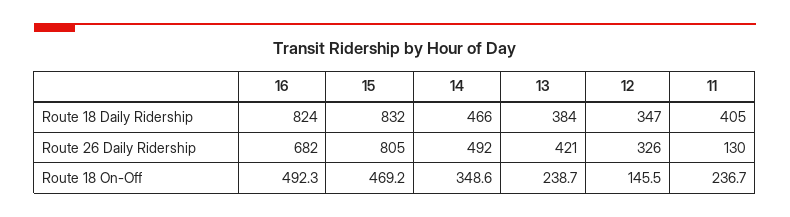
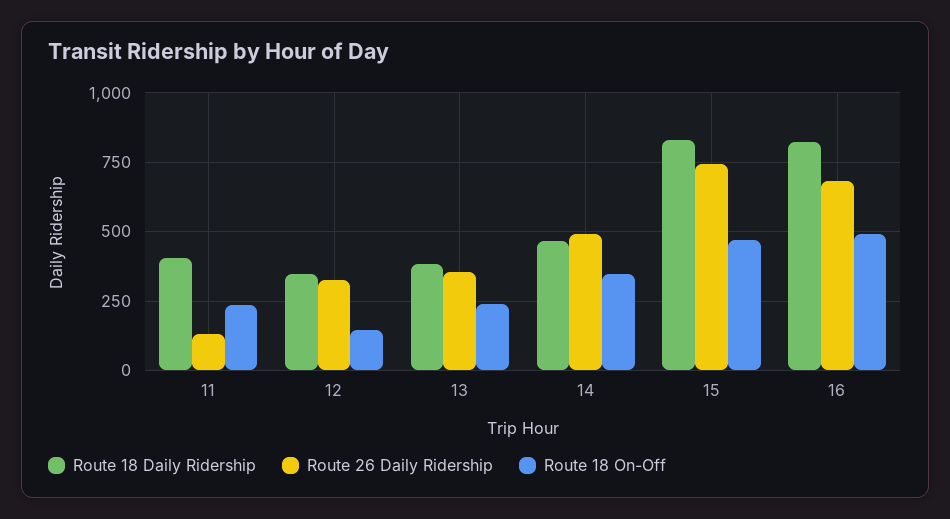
Route 26 Daily Ridership, 15: 805 -> 750
Route 26 Daily Ridership, 13: 421 -> 350

